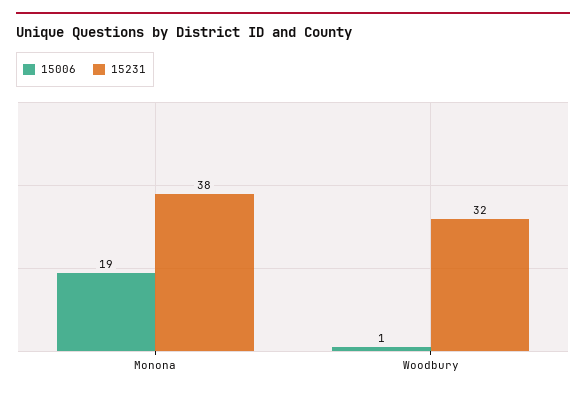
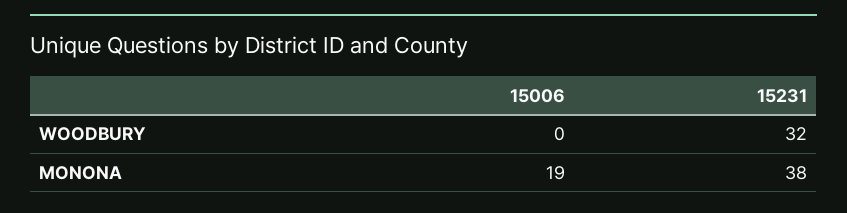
15006, Woodbury: 1 -> 0

